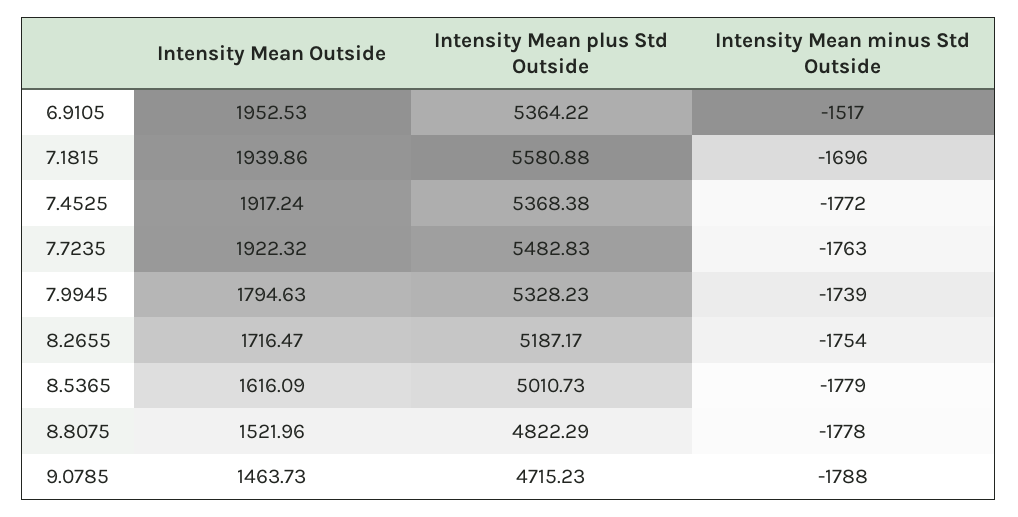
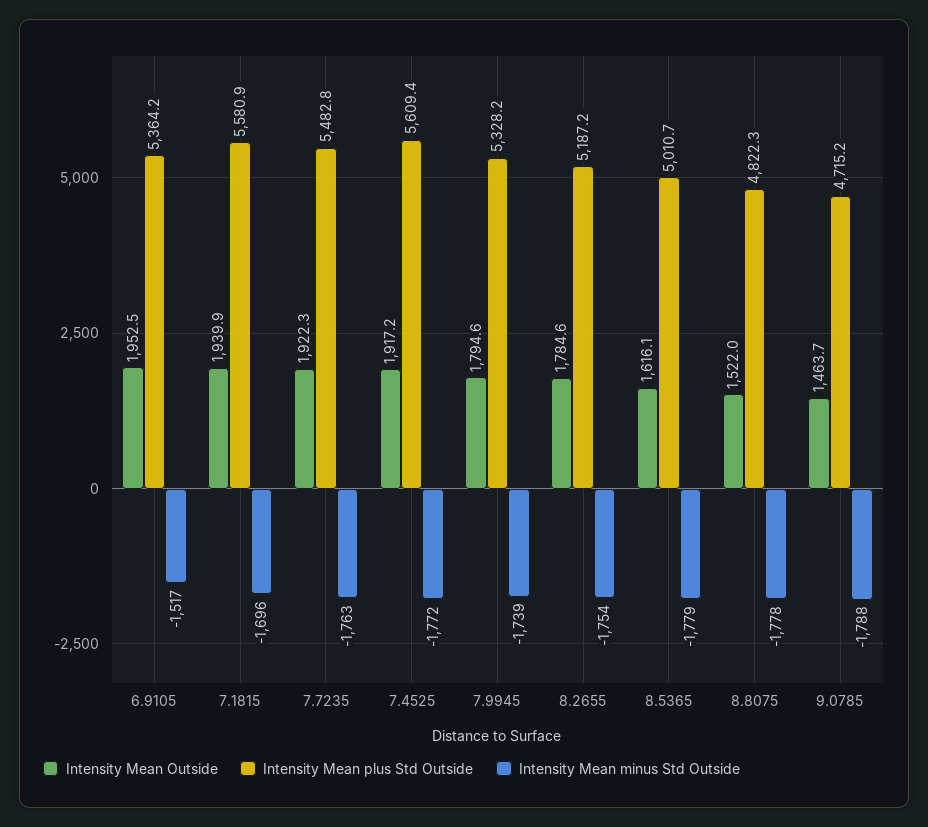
Intensity Mean plus Std Outside, 7.4525: 5368.38 -> 5609.4
Intensity Mean Outside, 8.2655: 1716.47 -> 1784.6

